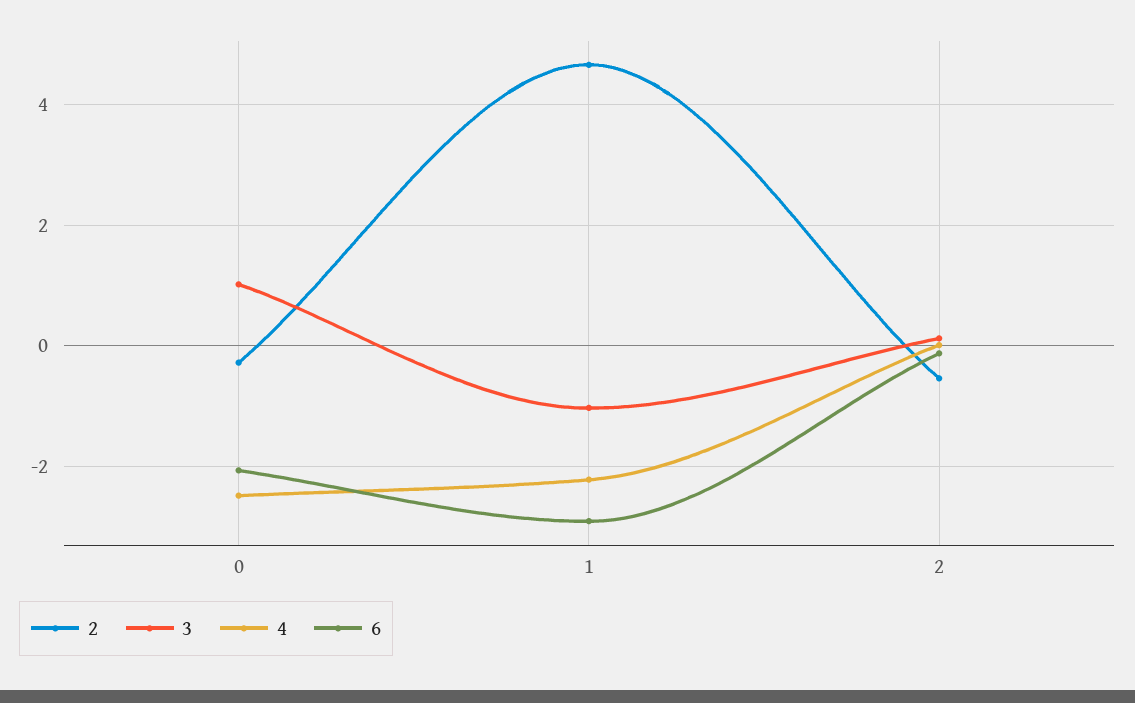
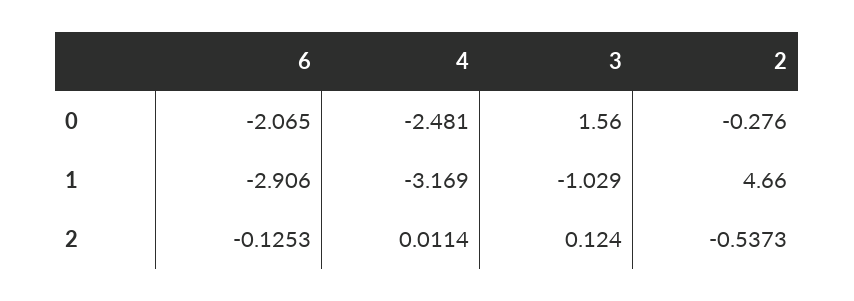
3, 0: 1 -> 1.56
4, 1: -2.2 -> -3.169

